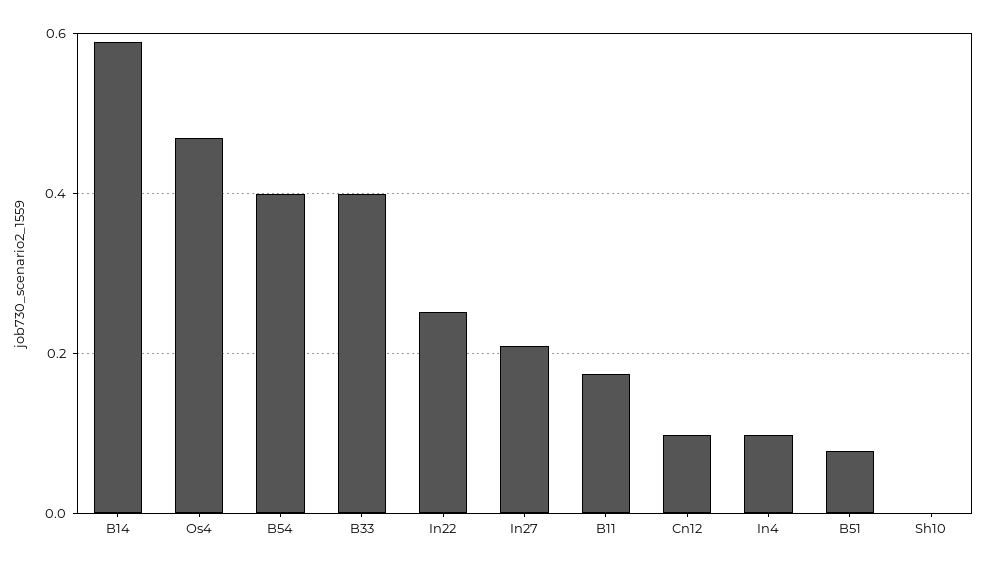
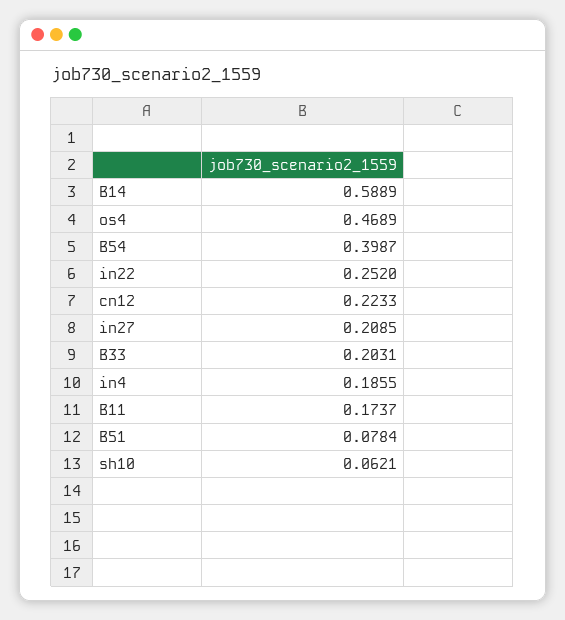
B33: 0.4 -> 0.2031
Cn12: 0.1 -> 0.2233
In4: 0.1 -> 0.1855
Sh10: 0 -> 0.0621

